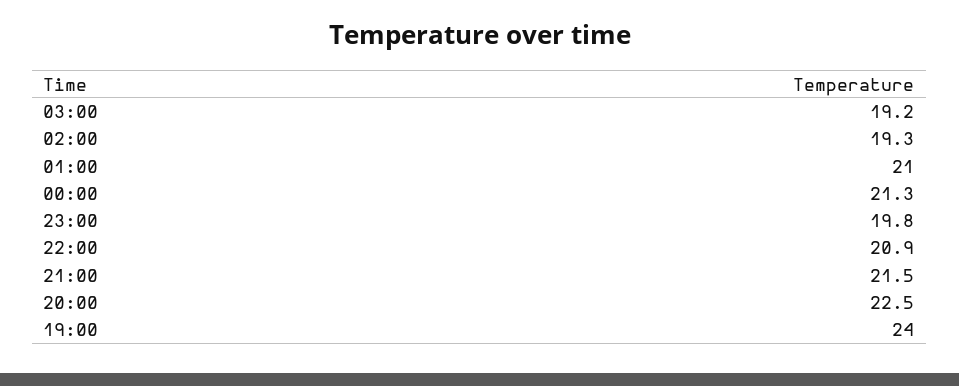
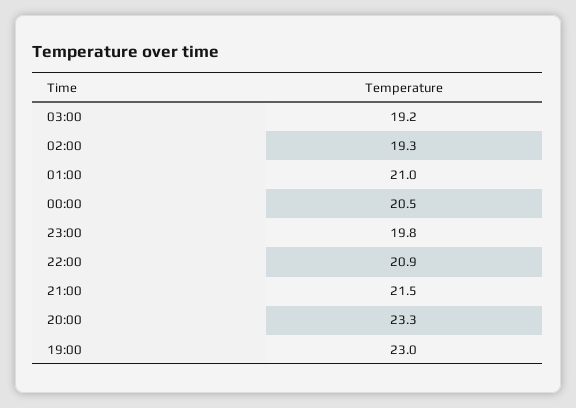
00:00: 21.3 -> 20.5
20:00: 22.5 -> 23.3
19:00: 24 -> 23

